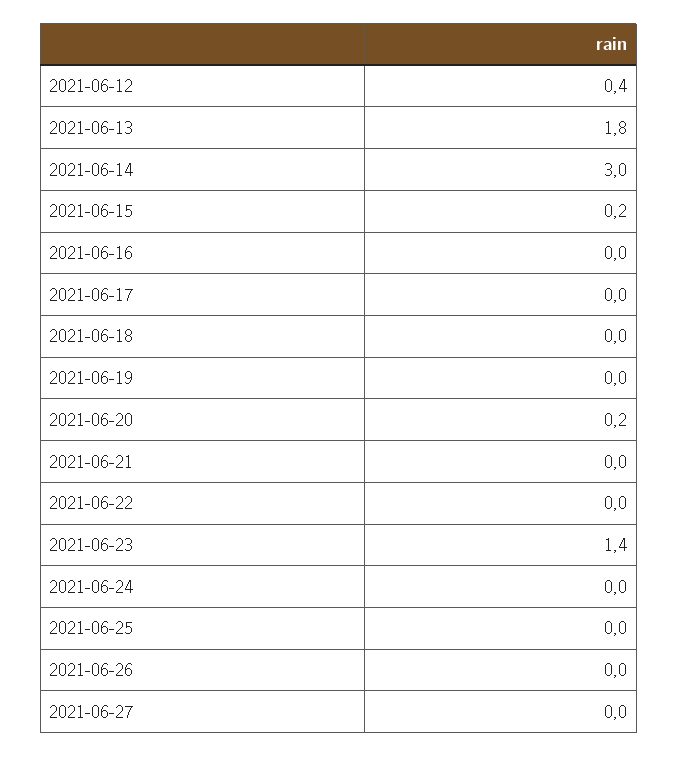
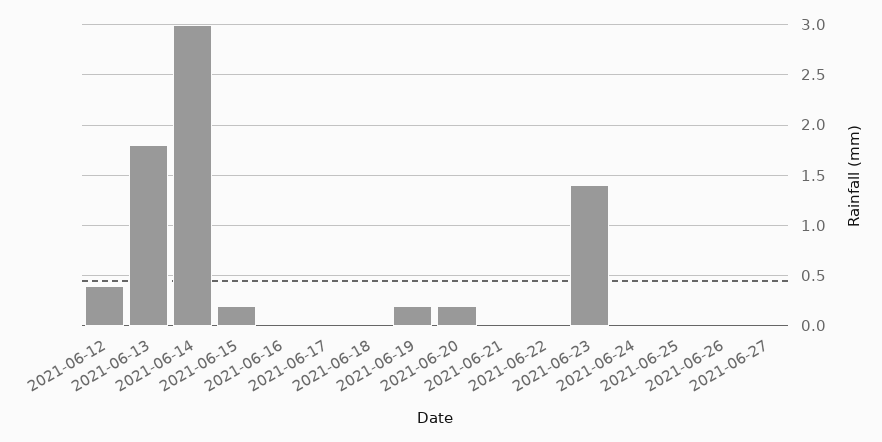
2021-06-19: 0 -> 0.2

